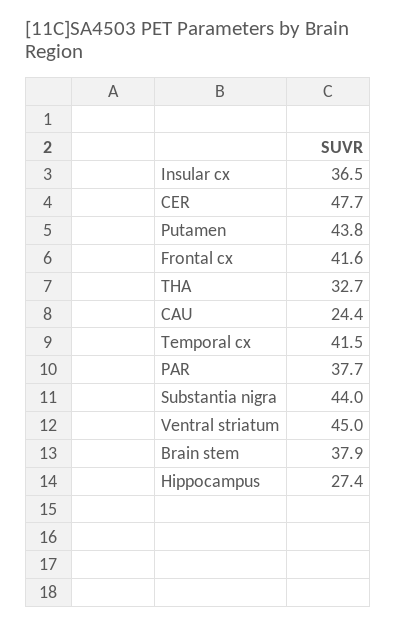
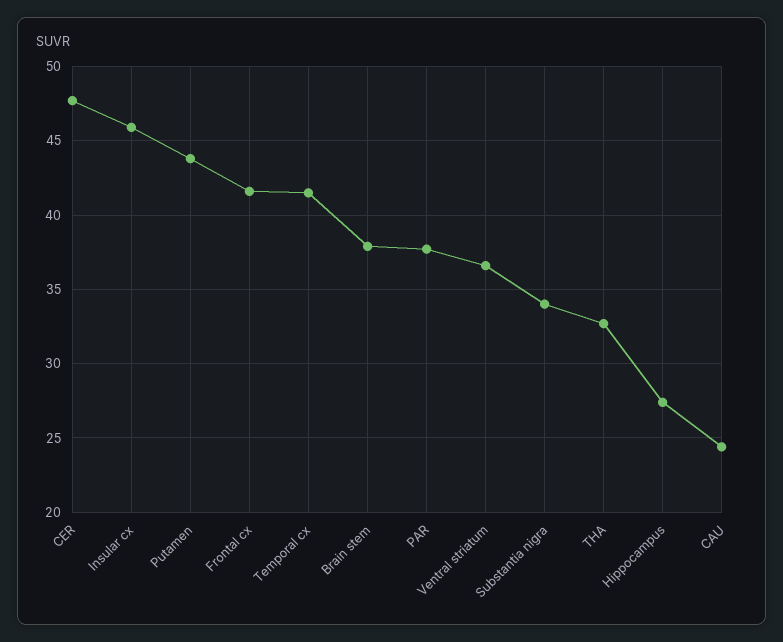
Insular cx: 36.5 -> 46
Substantia nigra: 44 -> 34
Ventral striatum: 45 -> 36.5

